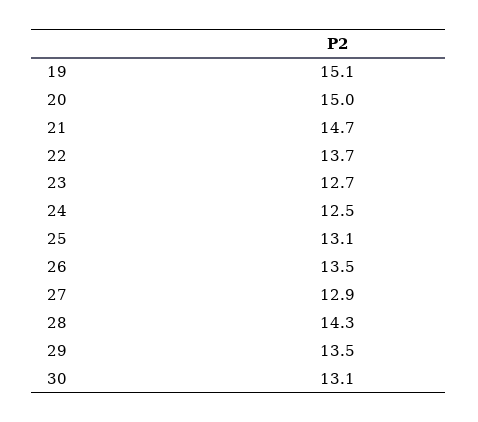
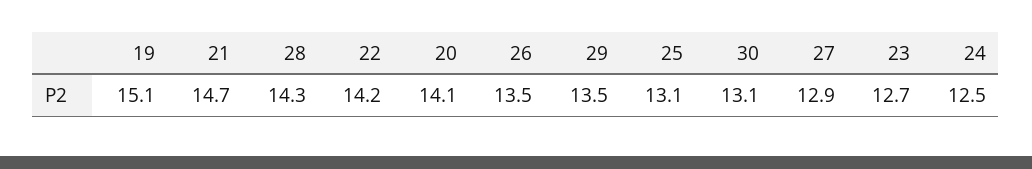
20: 15 -> 14.1
22: 13.7 -> 14.2

